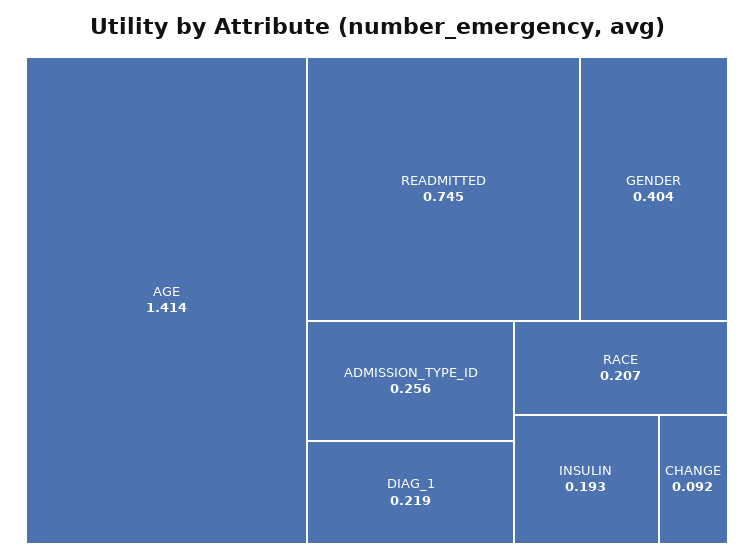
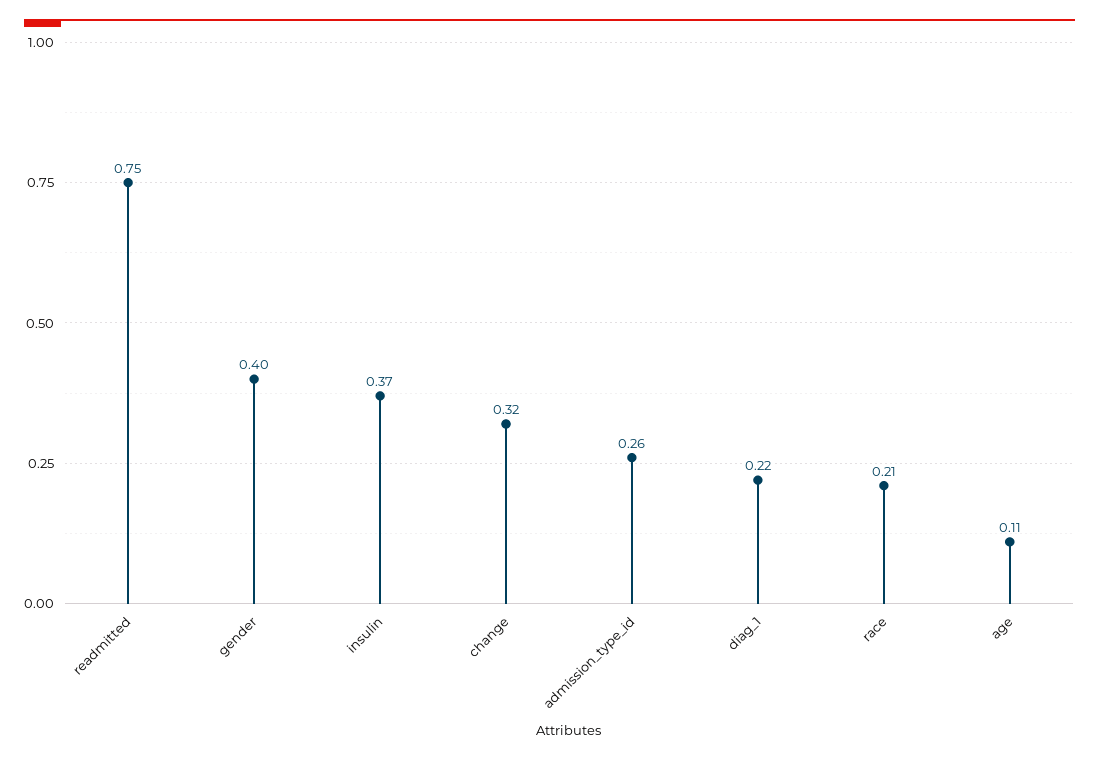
AGE: 1.414 -> 0.11
INSULIN: 0.193 -> 0.37
CHANGE: 0.092 -> 0.32

